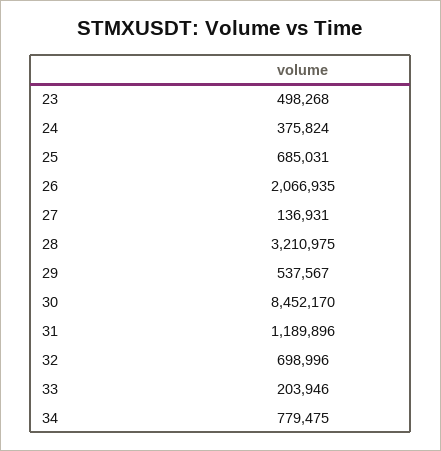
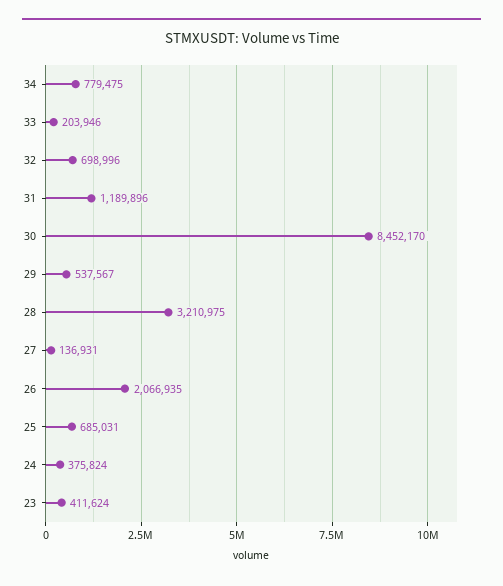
23: 498268 -> 411624

